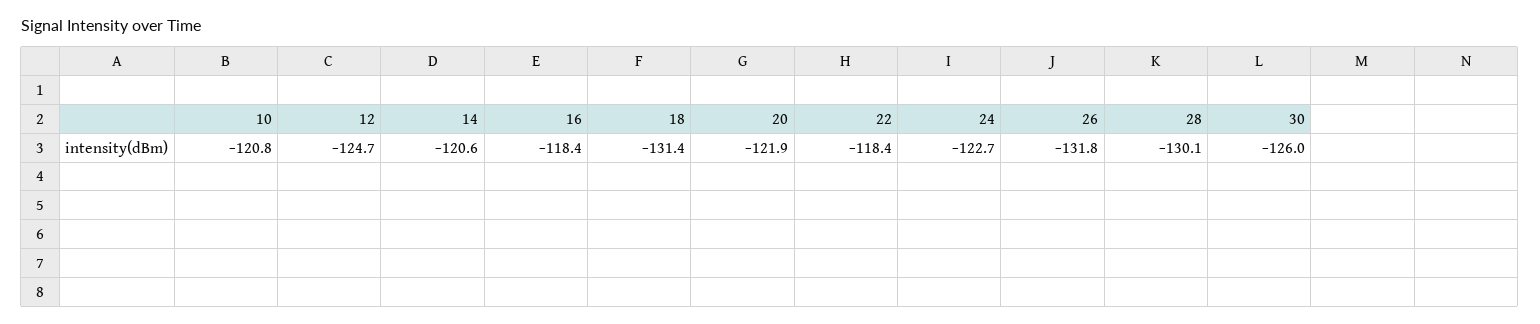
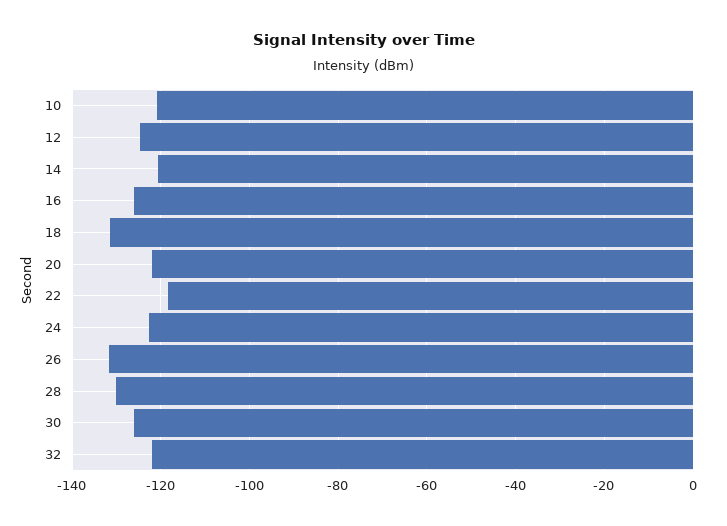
16: -118.4 -> -126
32: none -> -122

